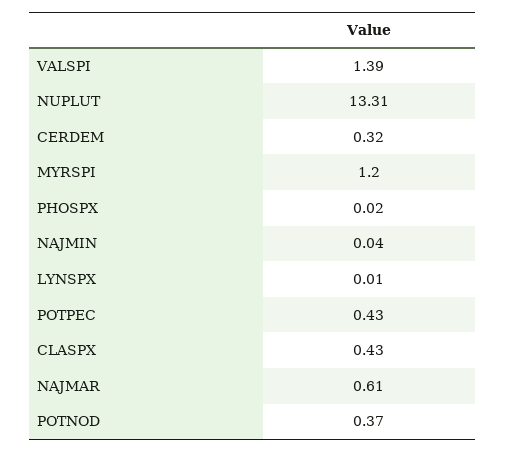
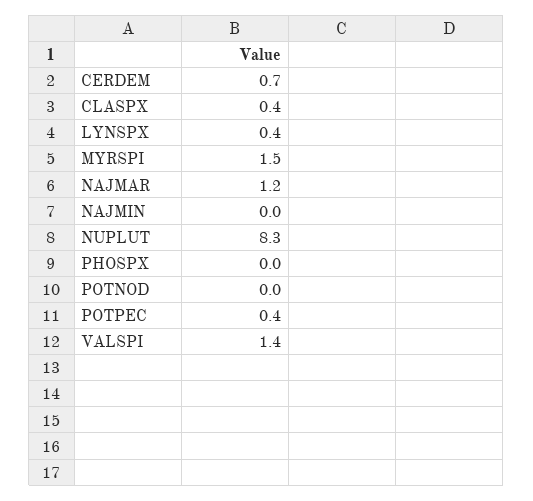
NUPLUT: 13.31 -> 8.3
CERDEM: 0.32 -> 0.7
MYRSPI: 1.2 -> 1.5
LYNSPX: 0.01 -> 0.4
NAJMAR: 0.61 -> 1.2
POTNOD: 0.37 -> 0

